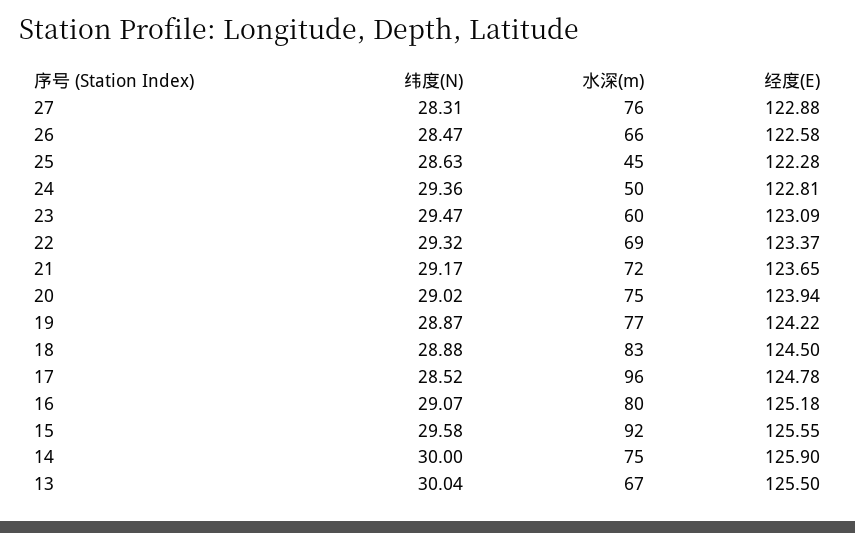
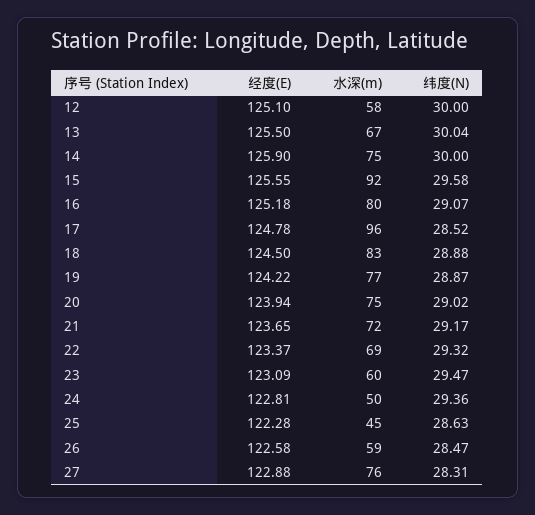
水深(m), 26: 66 -> 59
经度(E), 12: none -> 125.1
水深(m), 12: none -> 58
纬度(N), 12: none -> 30

